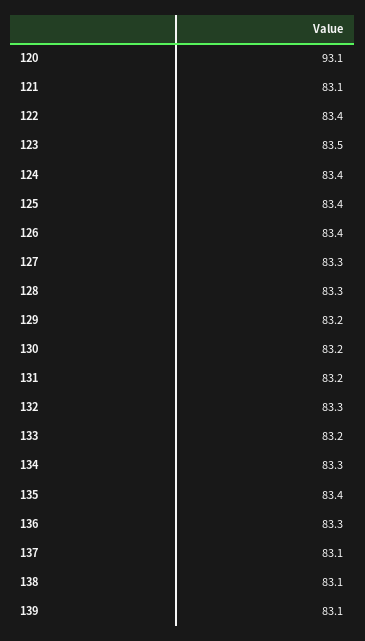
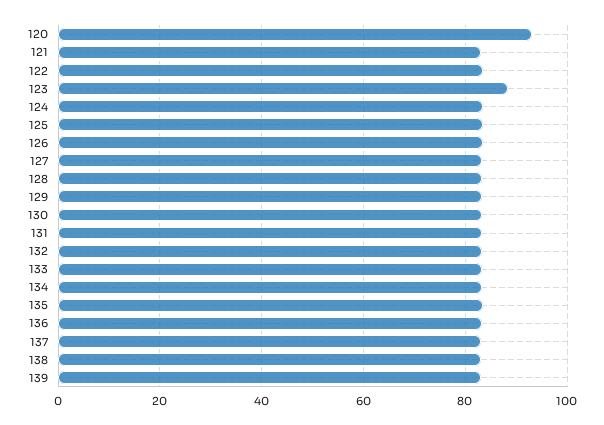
123: 83.5 -> 88

